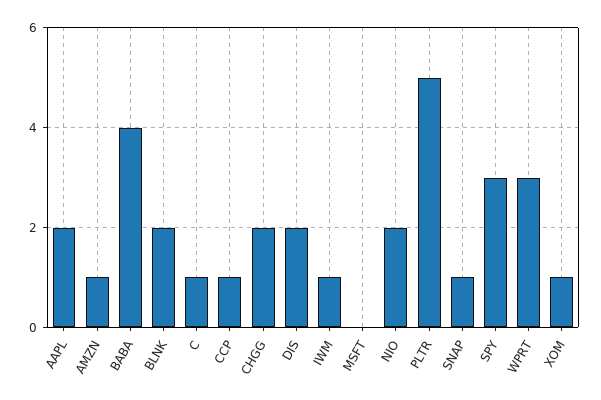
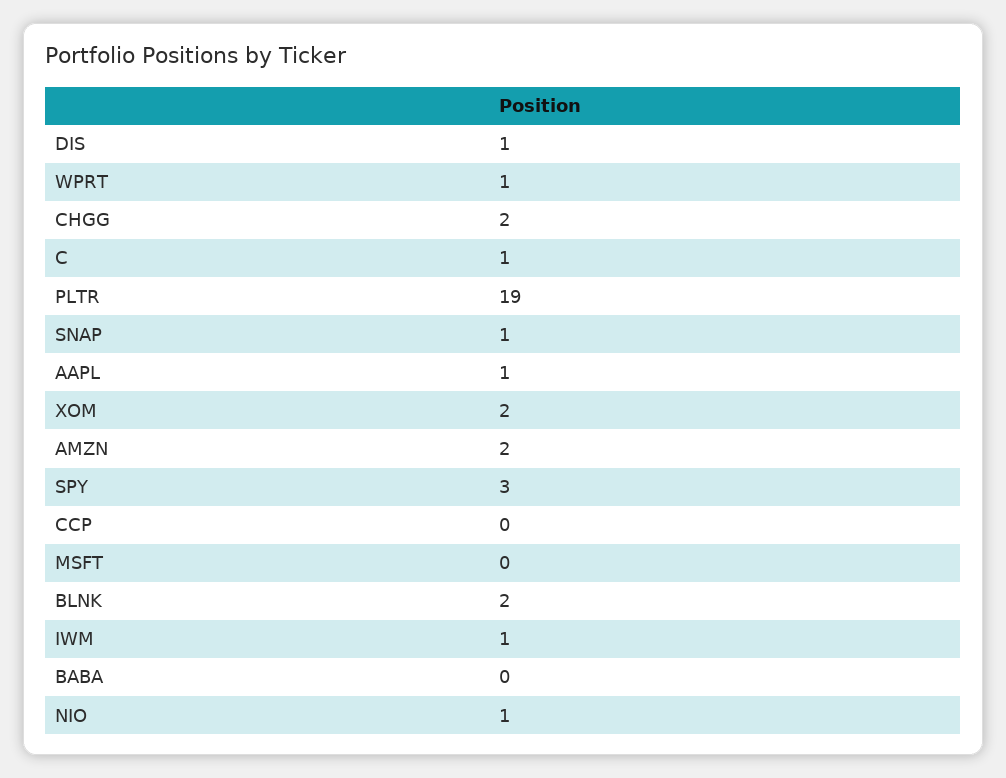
AAPL: 2 -> 1
AMZN: 1 -> 2
BABA: 4 -> 0
CCP: 1 -> 0
DIS: 2 -> 1
NIO: 2 -> 1
PLTR: 5 -> 19
WPRT: 3 -> 1
XOM: 1 -> 2

